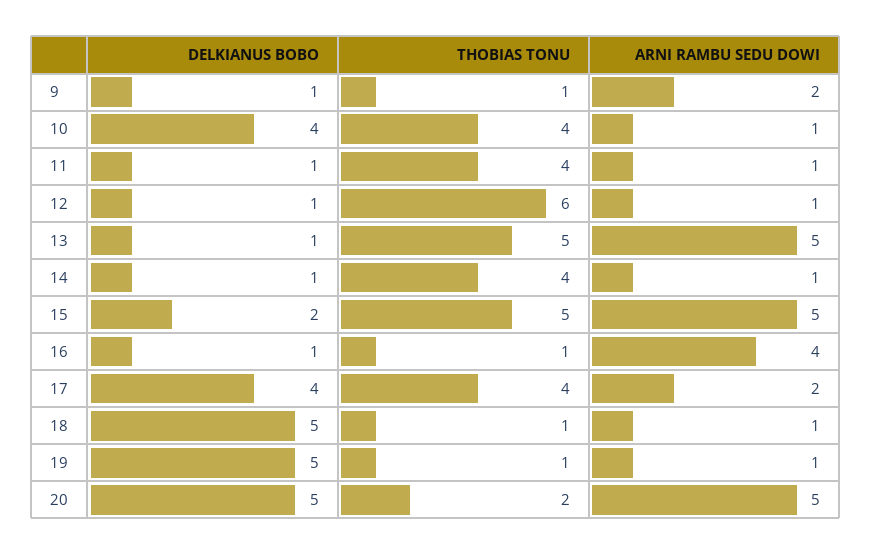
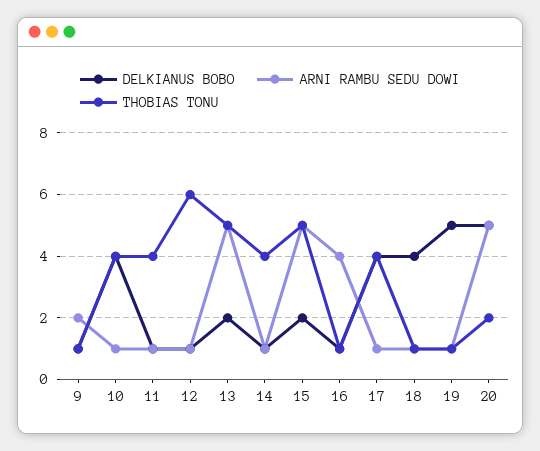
DELKIANUS BOBO, 13: 1 -> 2
ARNI RAMBU SEDU DOWI, 17: 2 -> 1
DELKIANUS BOBO, 18: 5 -> 4

